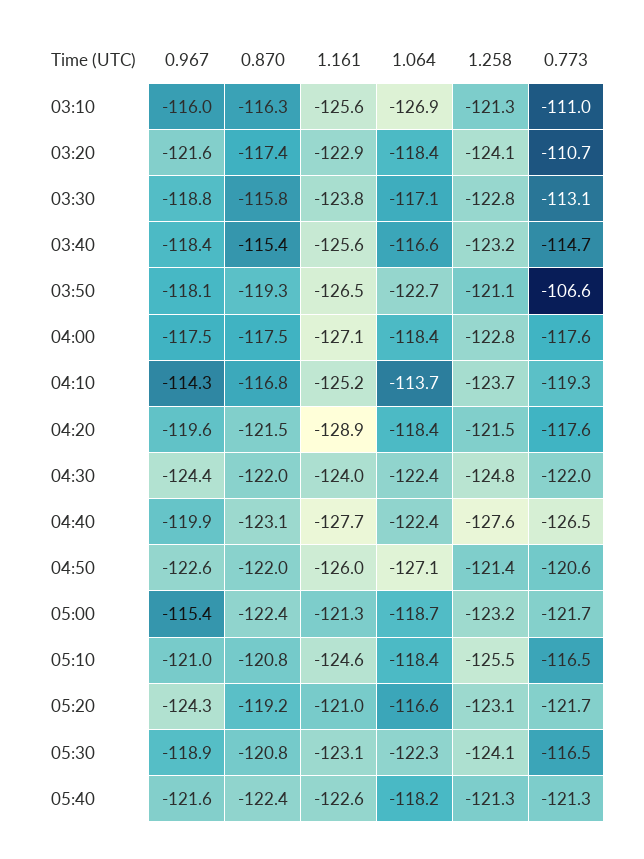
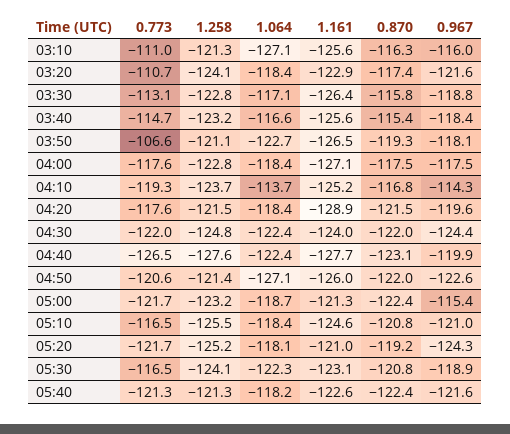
1.064, 03:10: -126.9 -> -127.1
1.161, 03:30: -123.8 -> -126.4
1.064, 05:20: -116.6 -> -118.1
1.258, 05:20: -123.1 -> -125.2

